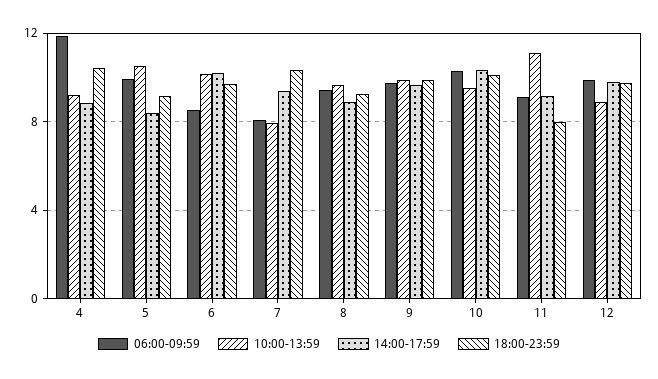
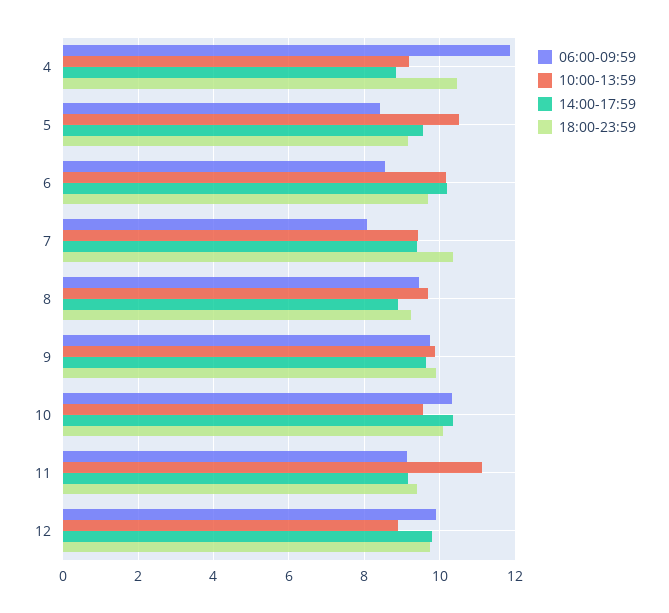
06:00-09:59, 5: 10 -> 8.4
14:00-17:59, 5: 8.5 -> 9.6
10:00-13:59, 7: 8 -> 9.4
18:00-23:59, 11: 8 -> 9.4

